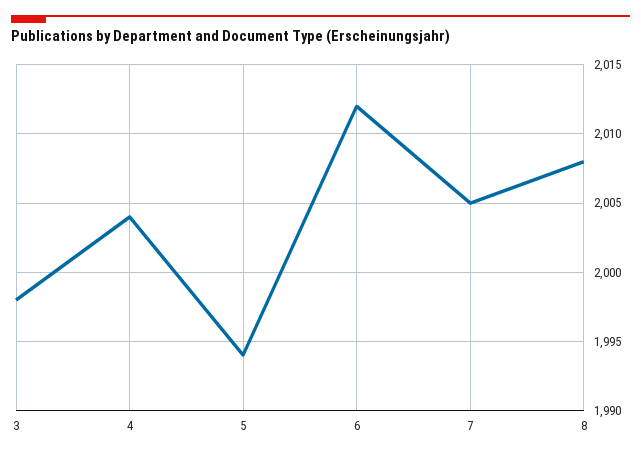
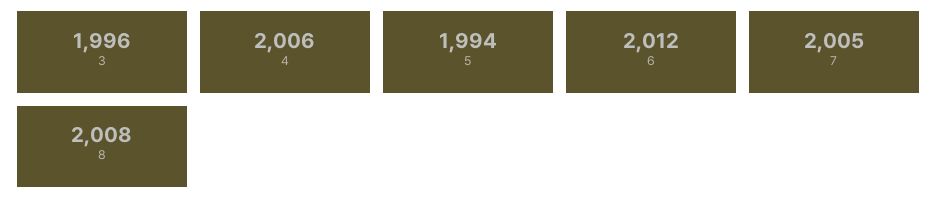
3: 1998 -> 1996
4: 2004 -> 2006

